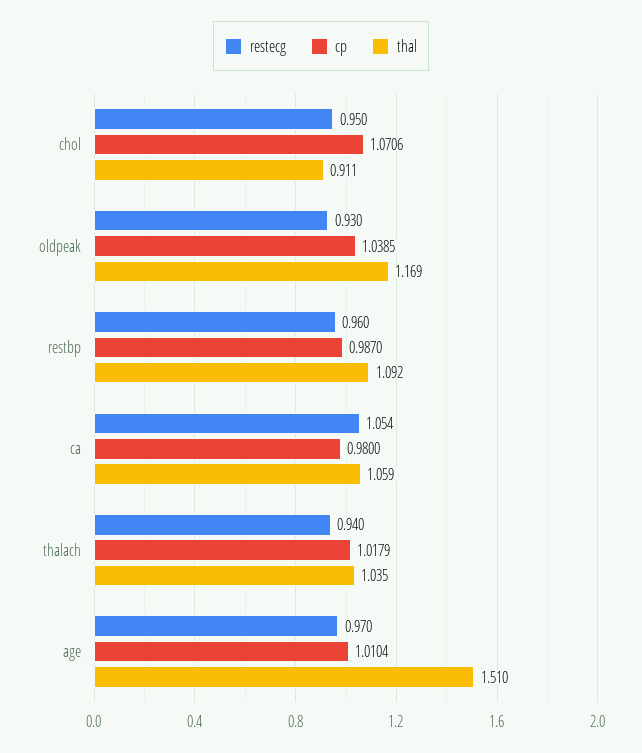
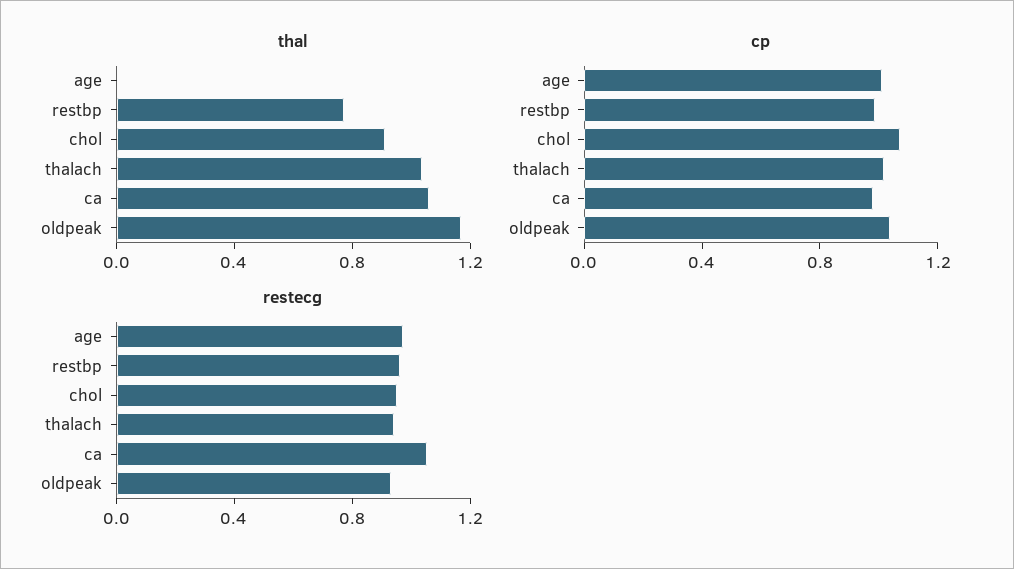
thal, restbp: 1.092 -> 0.8
thal, age: 1.51 -> 0

